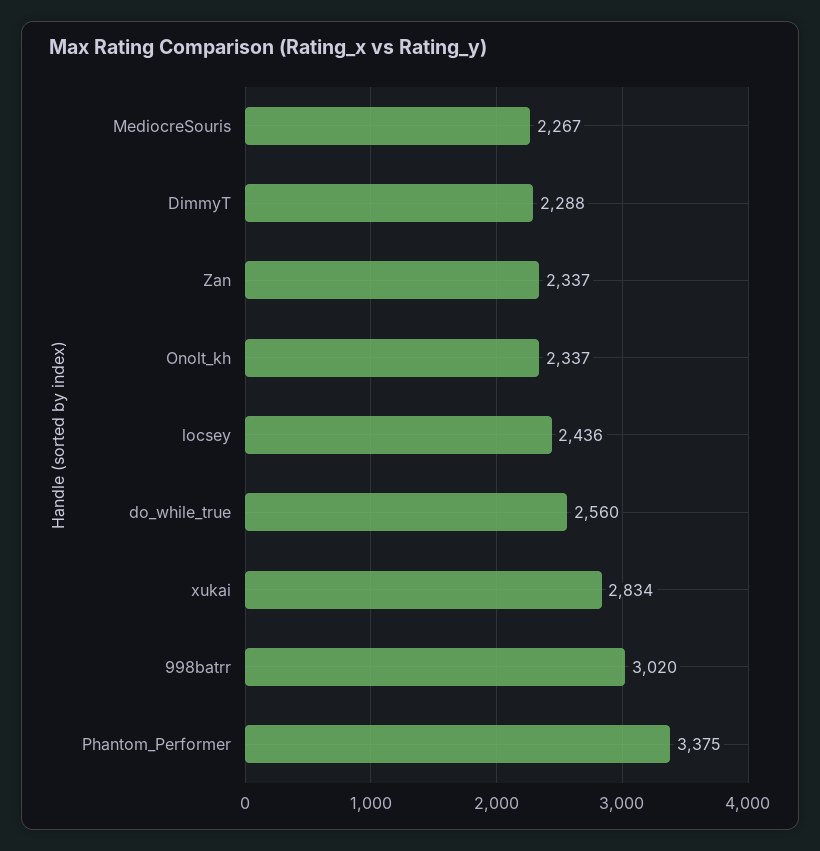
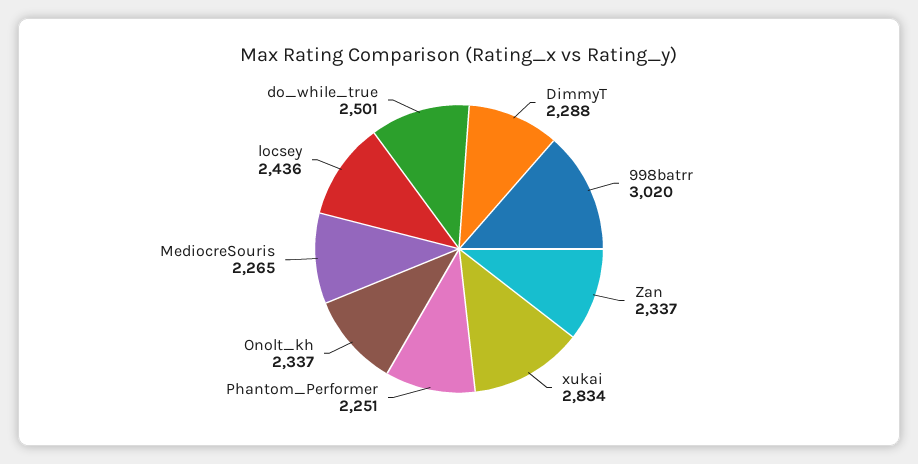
MediocreSouris: 2267 -> 2265
do_while_true: 2560 -> 2501
Phantom_Performer: 3375 -> 2251

